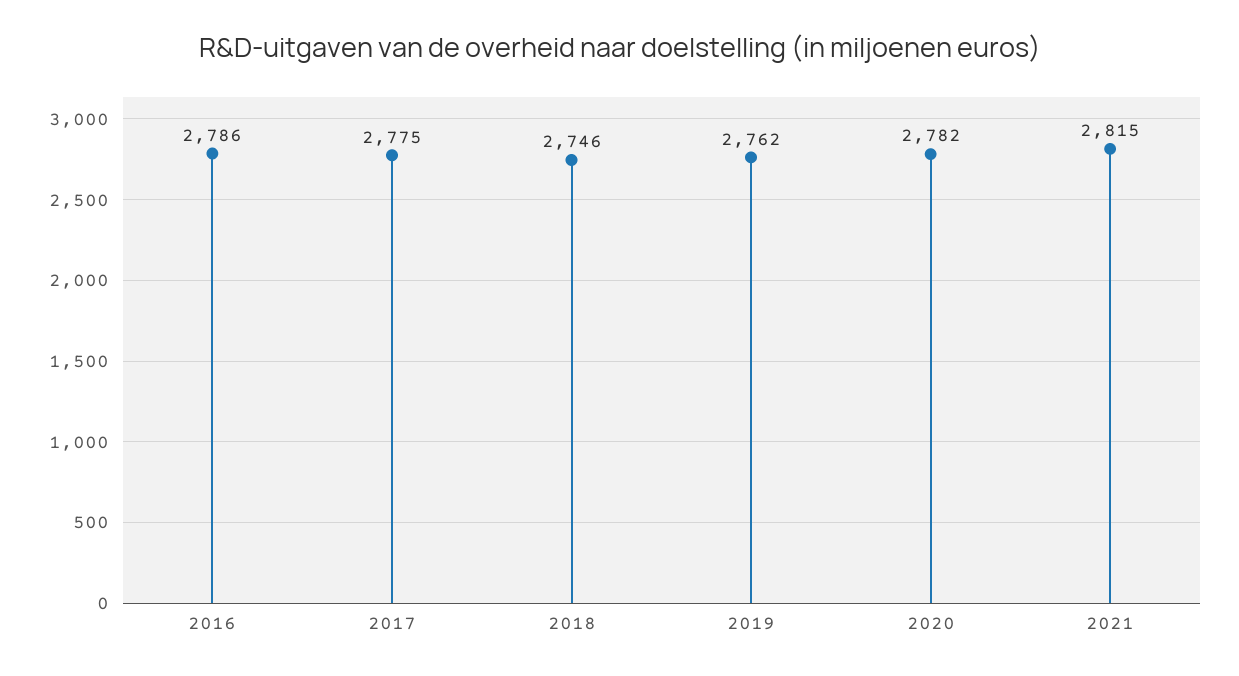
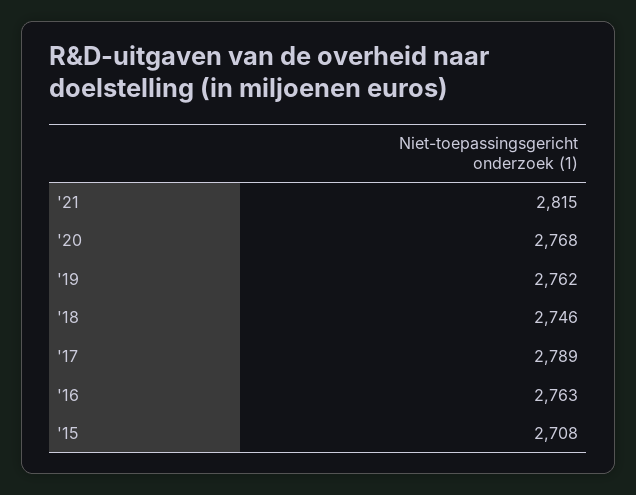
2016: 2786 -> 2763
2017: 2775 -> 2789
2020: 2782 -> 2768
'15: none -> 2708

